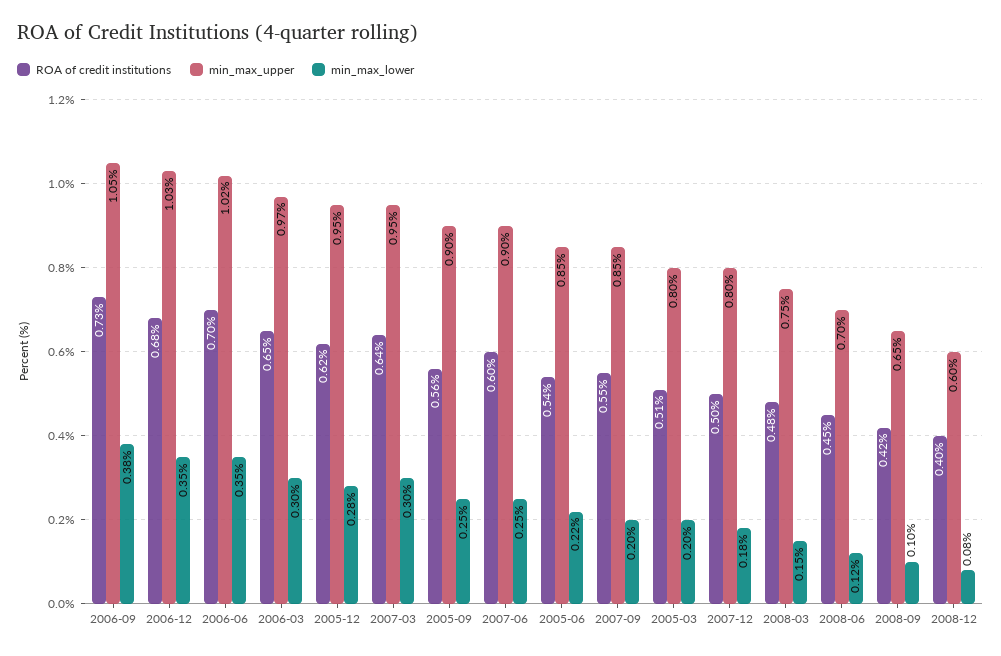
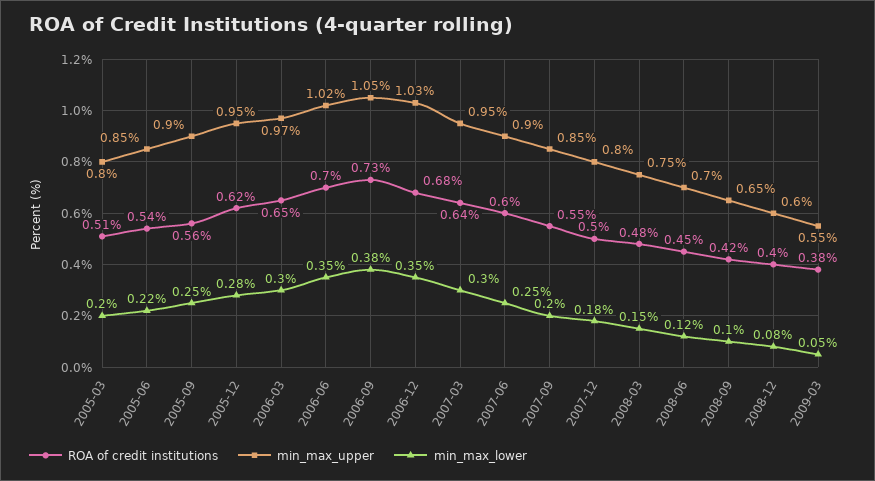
ROA of credit institutions, 2009-03: none -> 0.38
min_max_upper, 2009-03: none -> 0.55
min_max_lower, 2009-03: none -> 0.05

